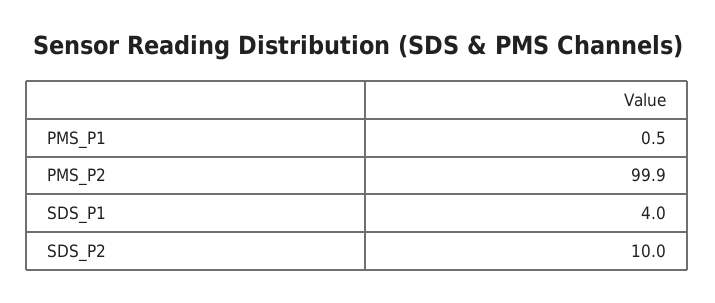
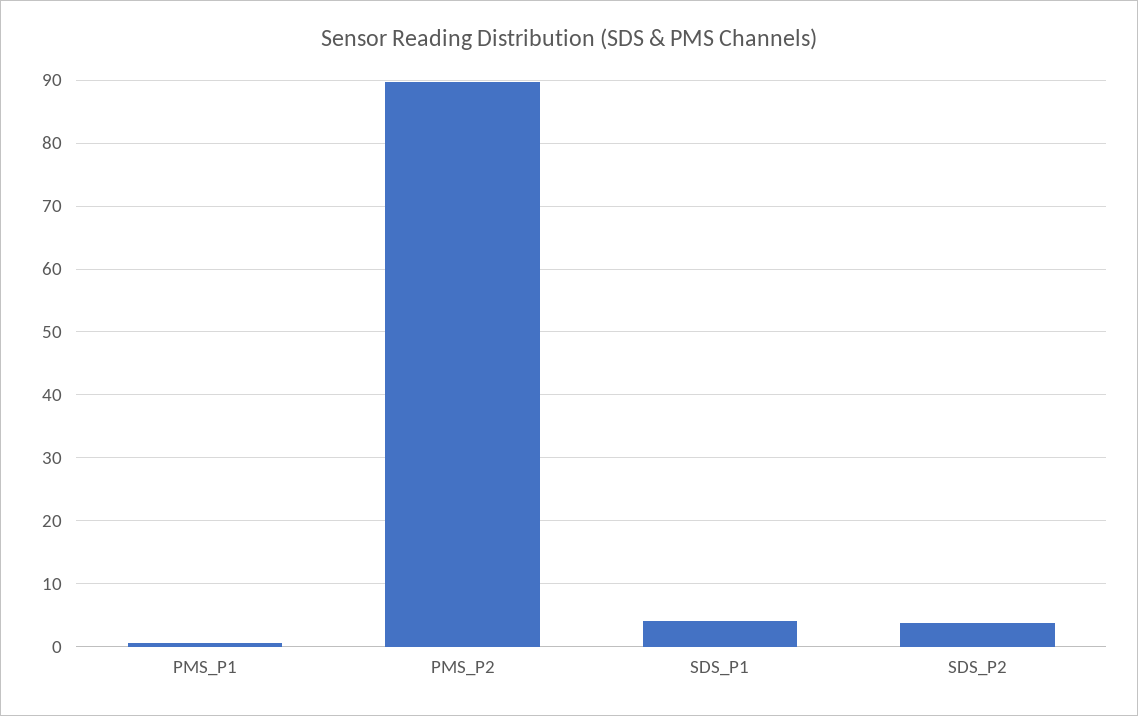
PMS_P2: 99.9 -> 90
SDS_P2: 10 -> 4

